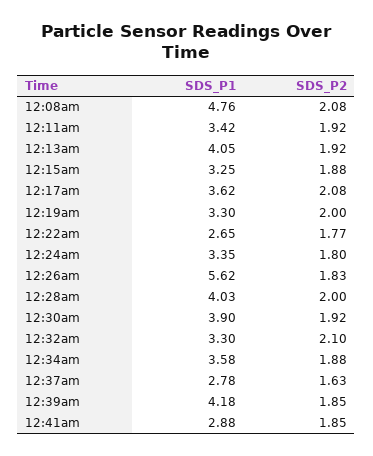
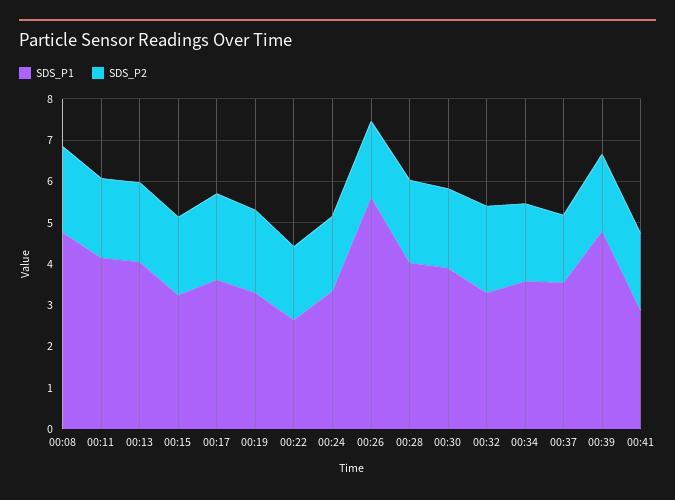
SDS_P1, 12:11am: 3.42 -> 4.2
SDS_P1, 12:37am: 2.78 -> 3.6
SDS_P1, 12:39am: 4.18 -> 4.8

